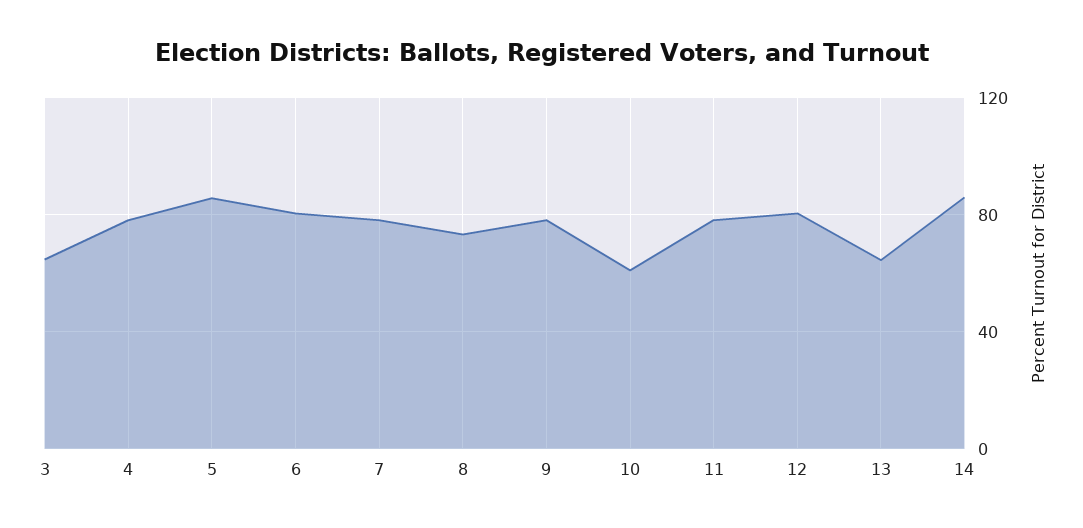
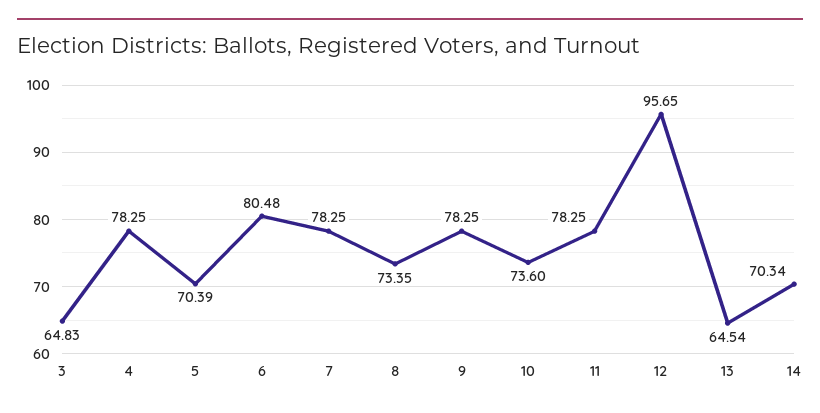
5: 85 -> 70.39
10: 60 -> 73.6
12: 80 -> 95.65
14: 85 -> 70.34

